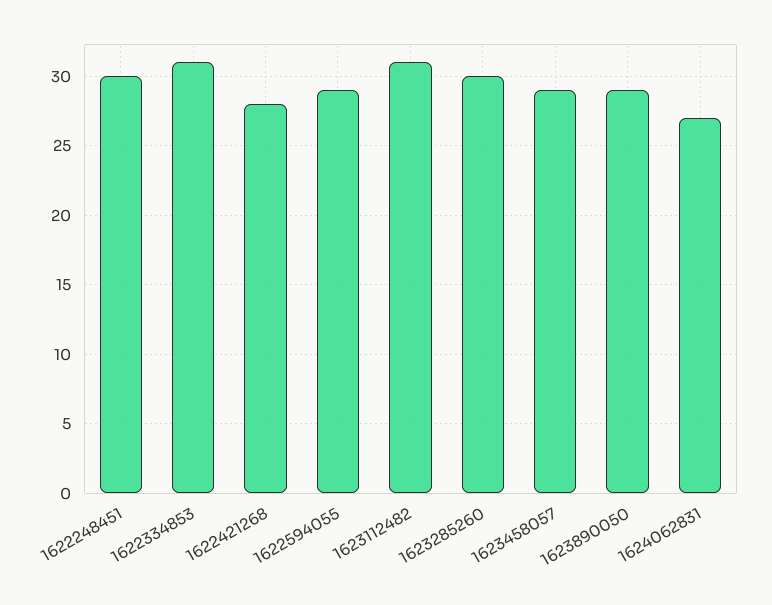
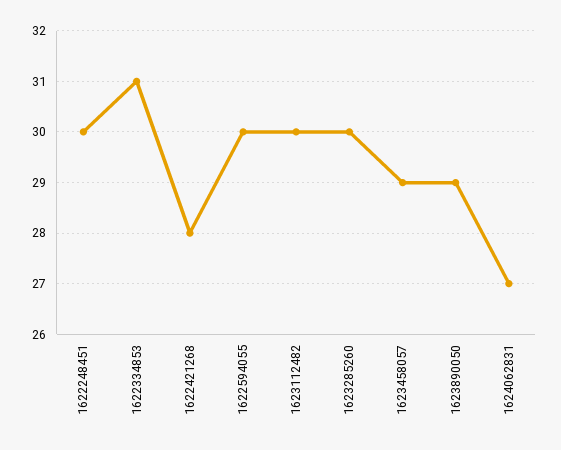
1622594055: 29 -> 30
1623112482: 31 -> 30

